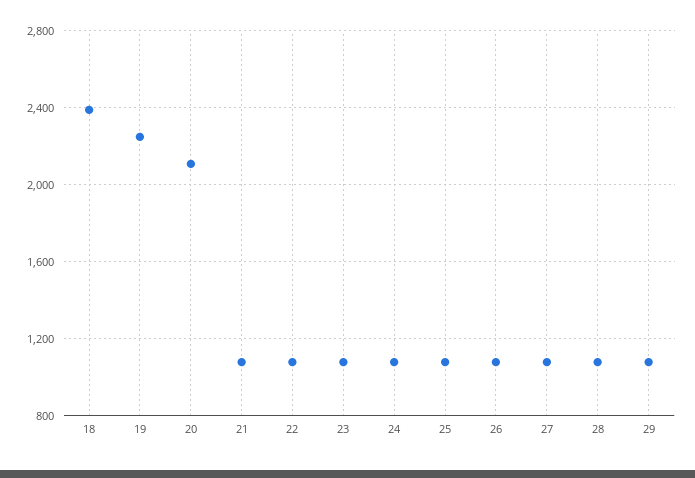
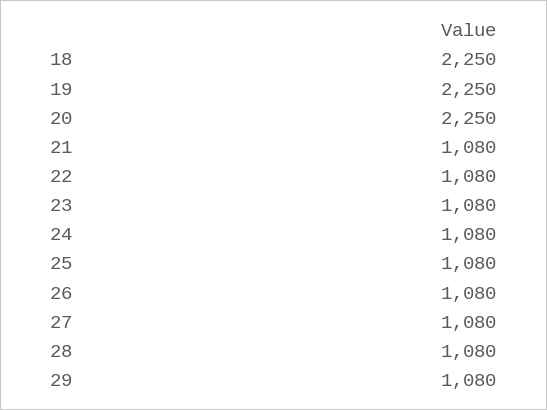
18: 2400 -> 2250
20: 2100 -> 2250

